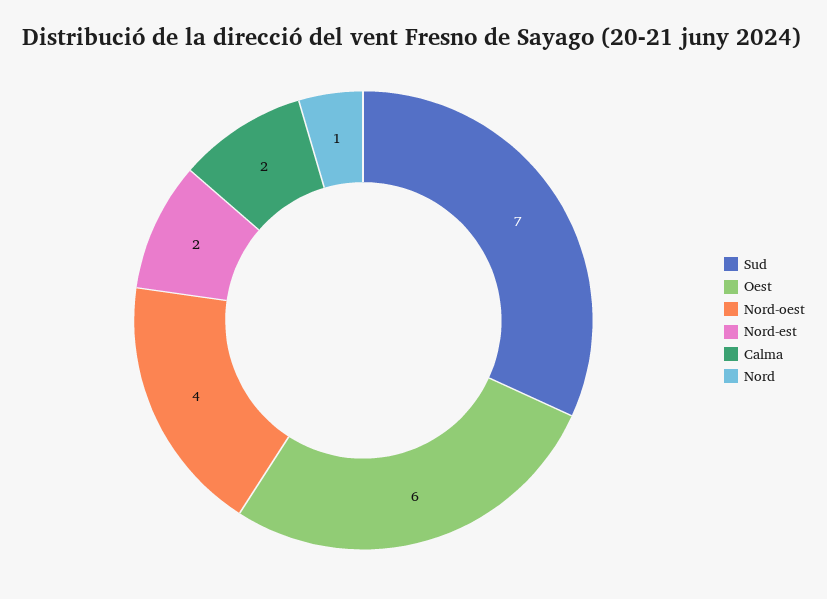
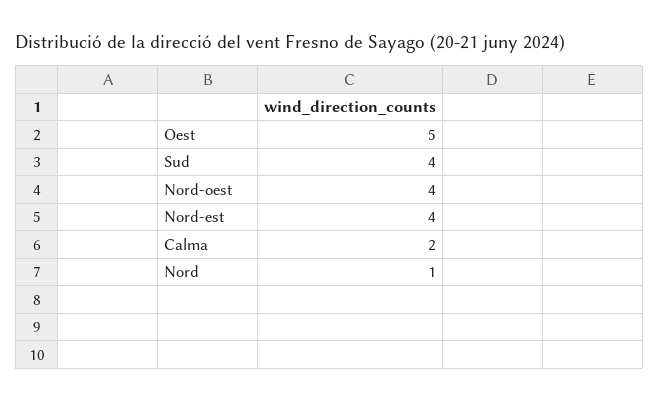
Sud: 7 -> 4
Oest: 6 -> 5
Nord-est: 2 -> 4

